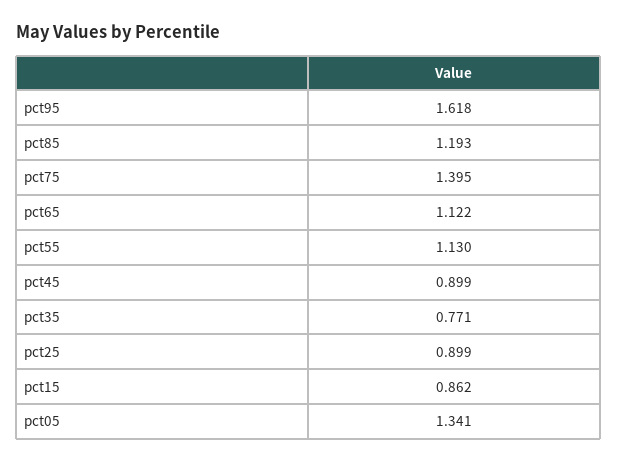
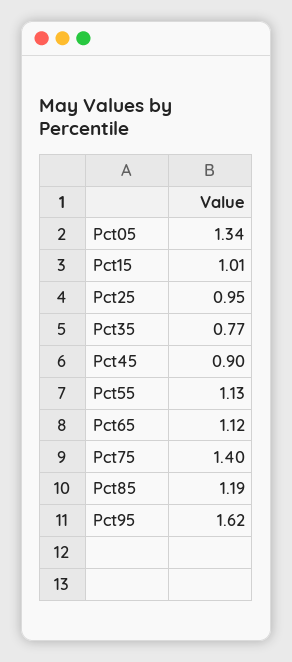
pct25: 0.899 -> 0.95
pct15: 0.862 -> 1.01

